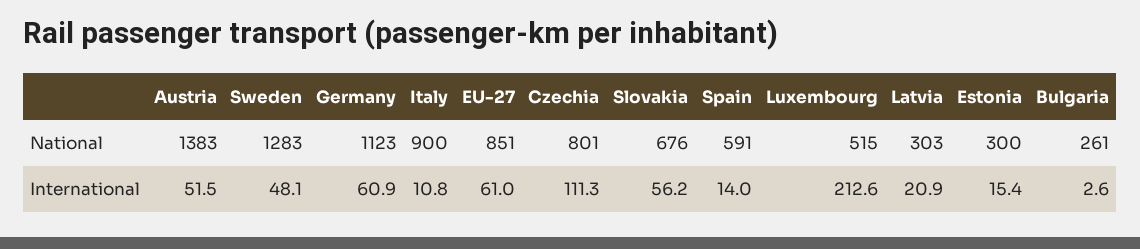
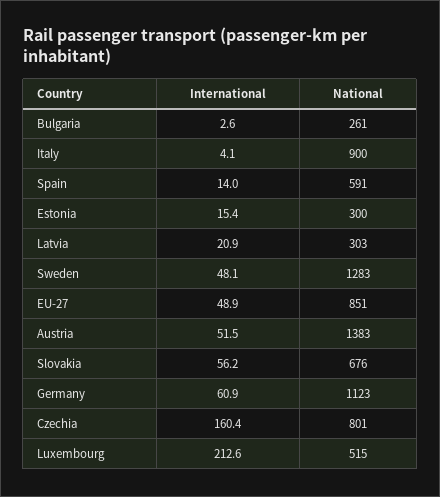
Italy, International: 10.8 -> 4.1
EU-27, International: 61 -> 48.9
Czechia, International: 111.3 -> 160.4

